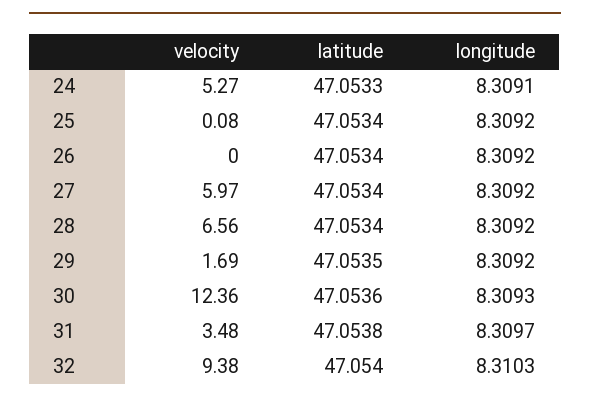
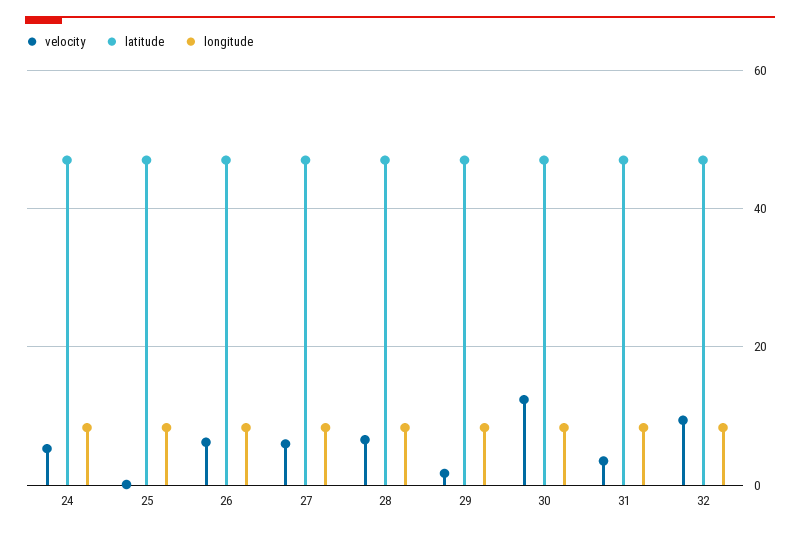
velocity, 26: 0 -> 6

